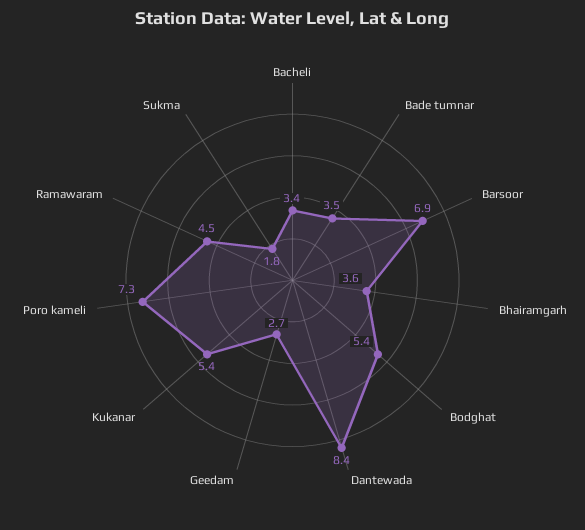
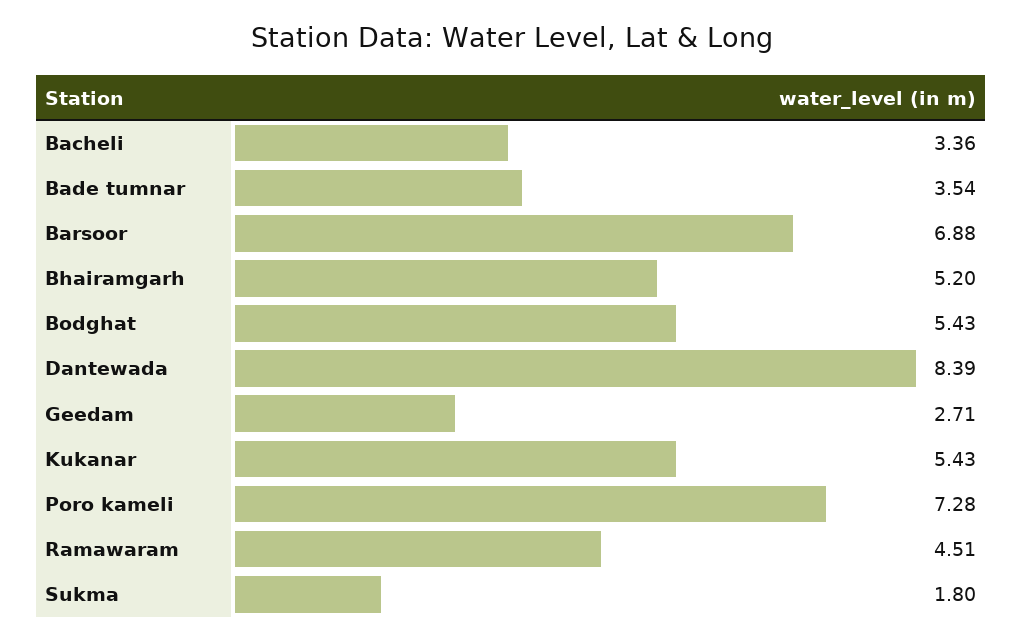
Bhairamgarh: 3.6 -> 5.2

